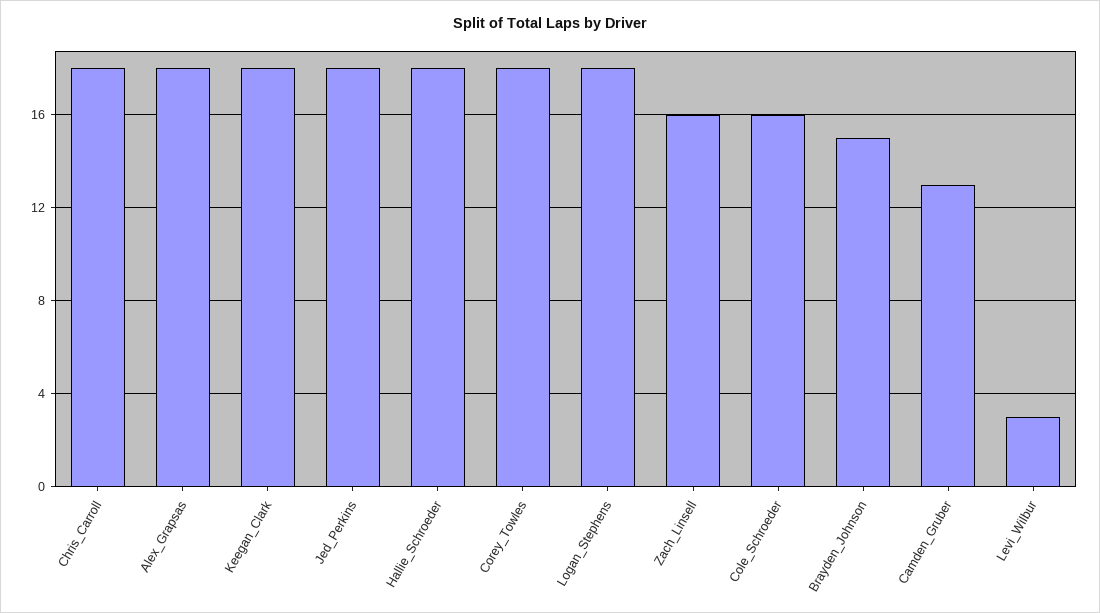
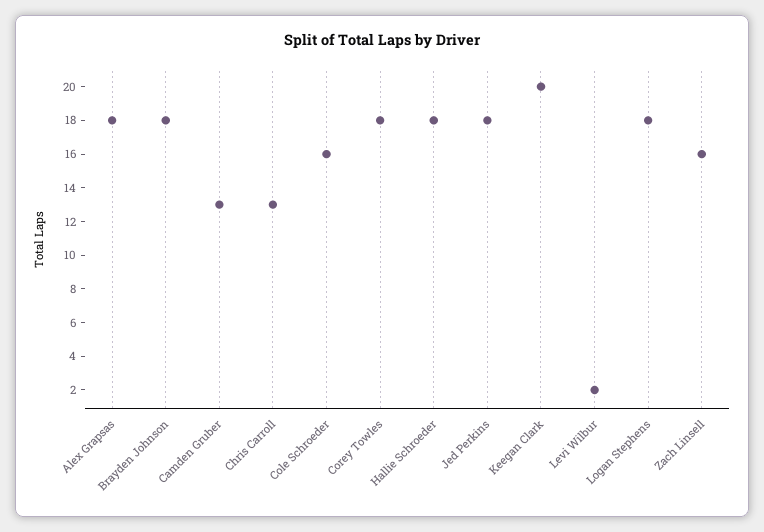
Chris_Carroll: 18 -> 13
Keegan_Clark: 18 -> 20
Brayden_Johnson: 15 -> 18
Levi_Wilbur: 3 -> 2

